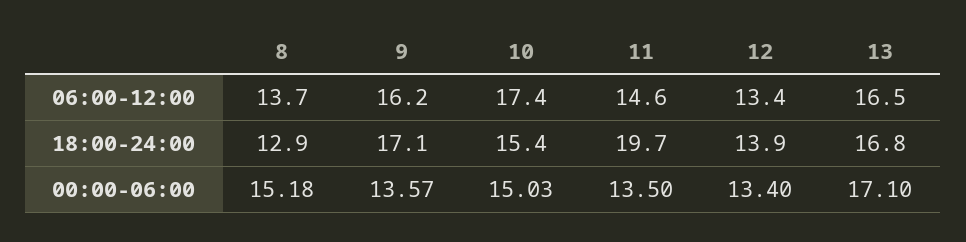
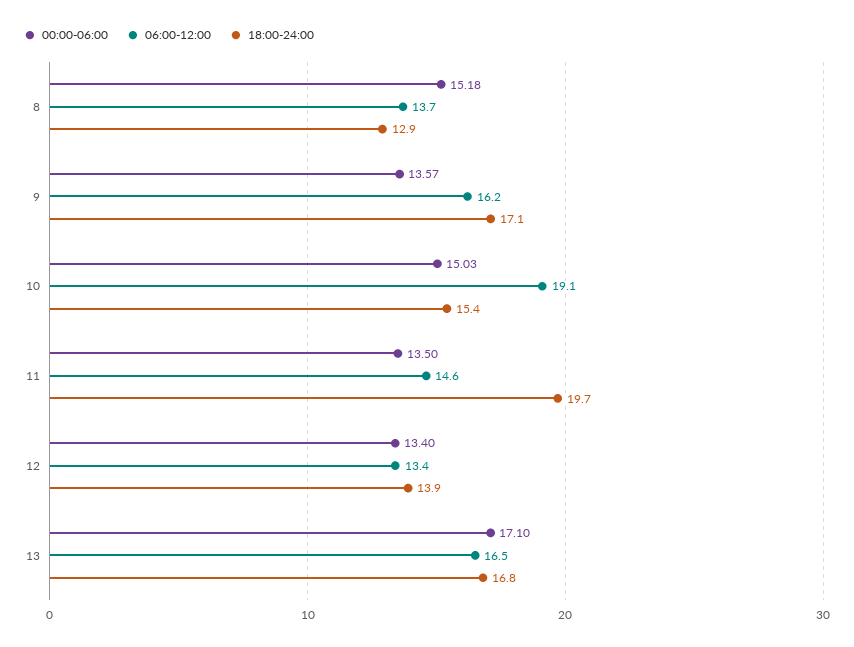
06:00-12:00, 10: 17.4 -> 19.1

